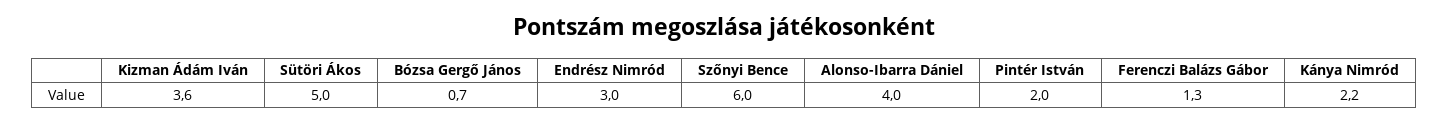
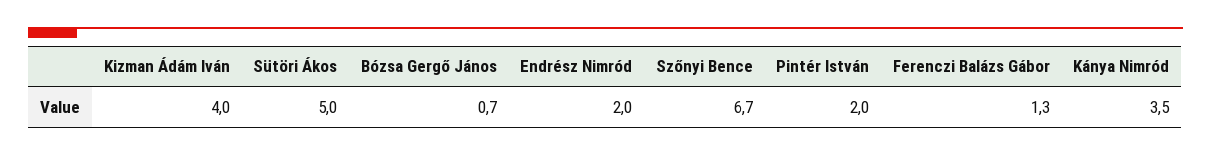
Kizman Ádám Iván: 3.6 -> 4
Endrész Nimród: 3 -> 2
Szőnyi Bence: 6 -> 6.7
Alonso-Ibarra Dániel: 4 -> none
Kánya Nimród: 2.2 -> 3.5

